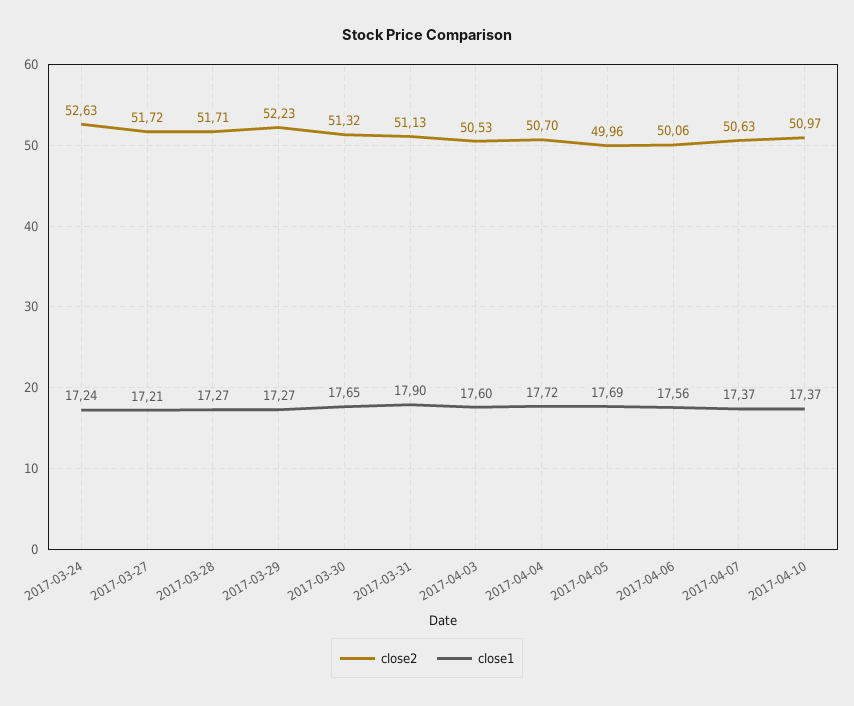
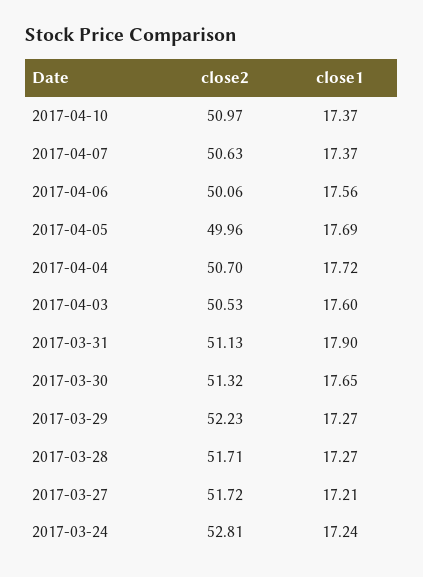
close2, 2017-03-24: 52.63 -> 52.81

